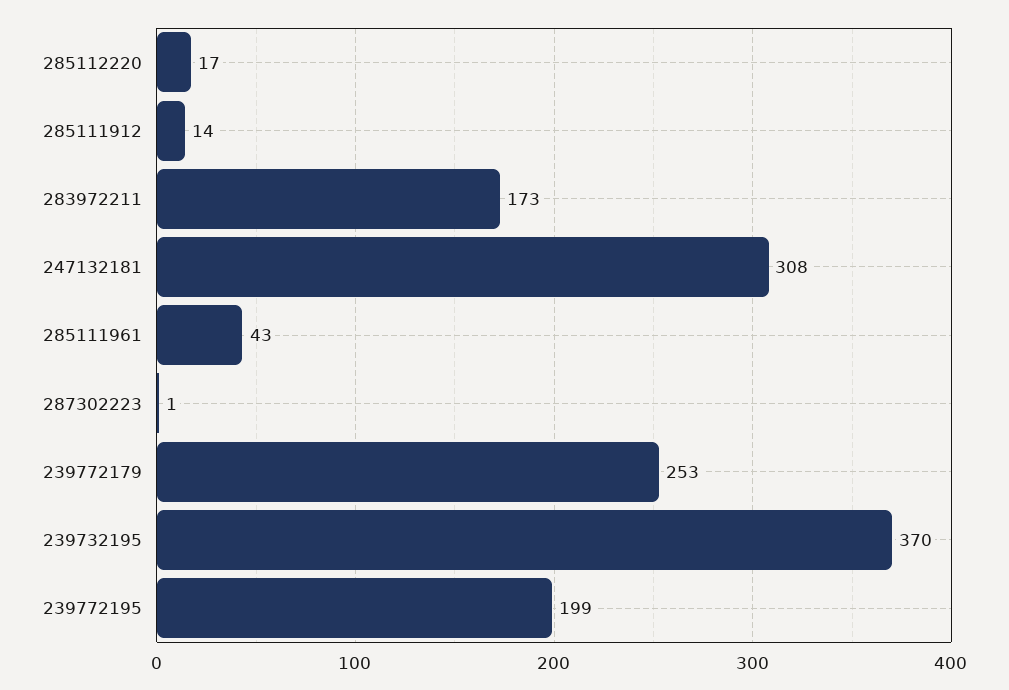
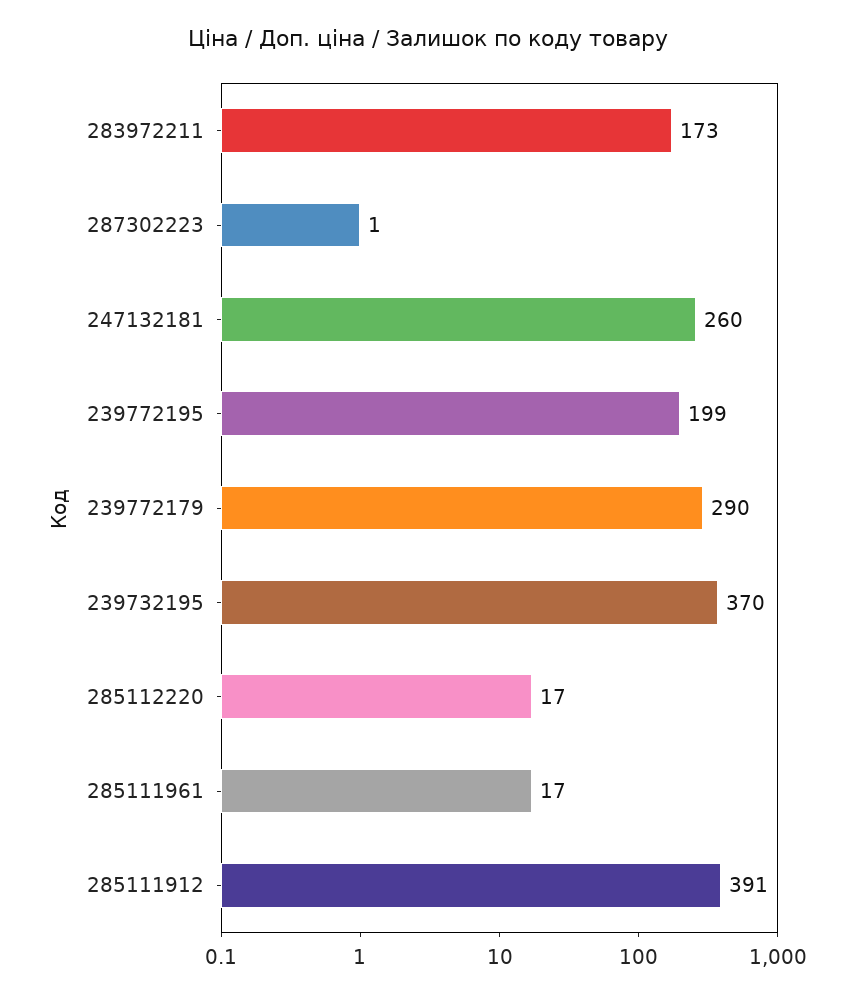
285111912: 14 -> 391
247132181: 308 -> 260
285111961: 43 -> 17
239772179: 253 -> 290

